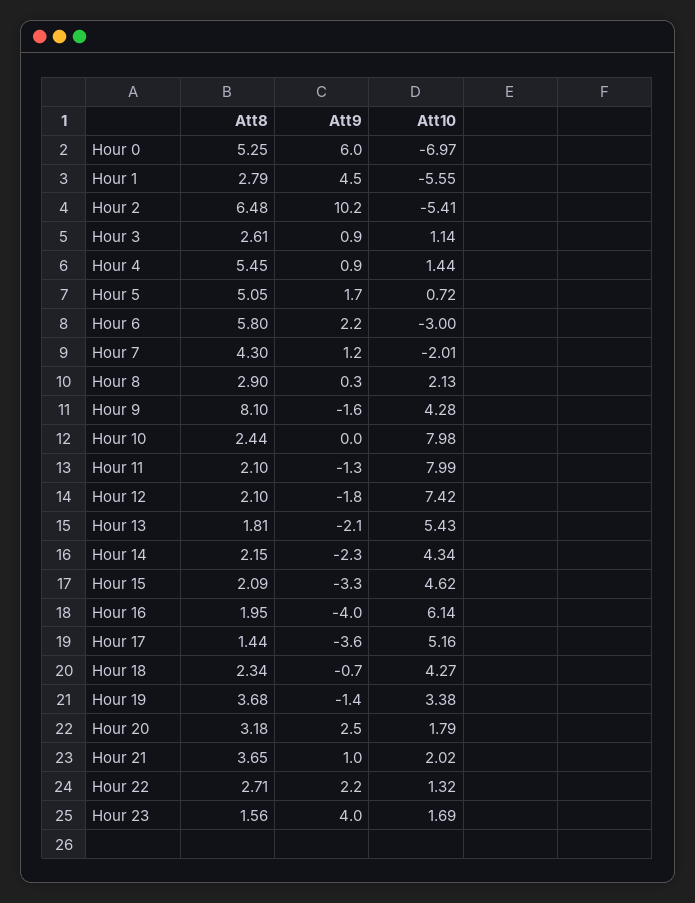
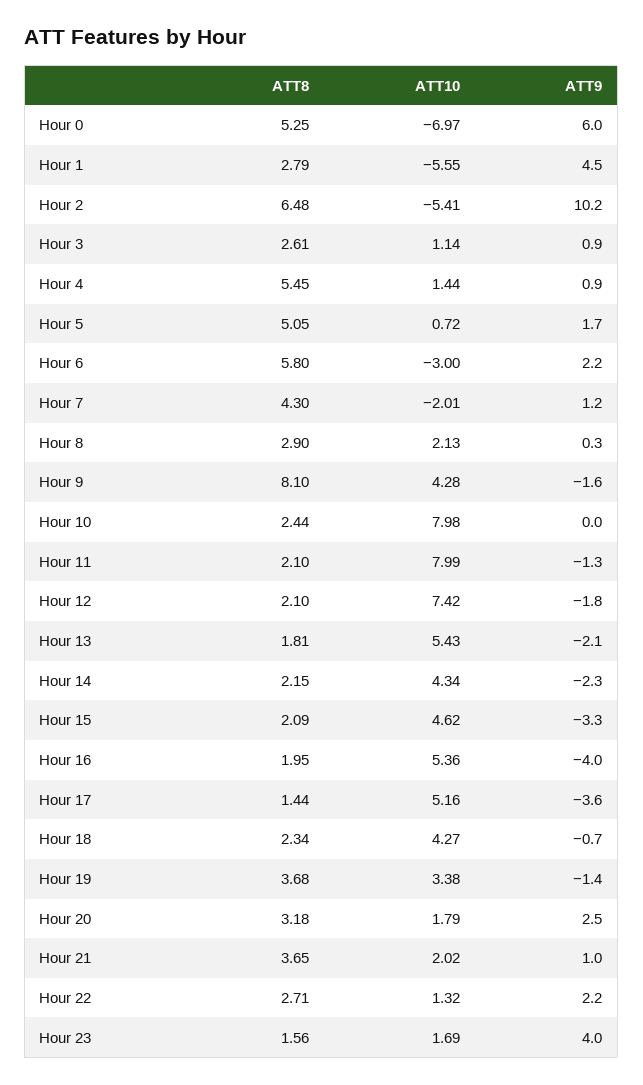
Att10, Hour 16: 6.14 -> 5.36

